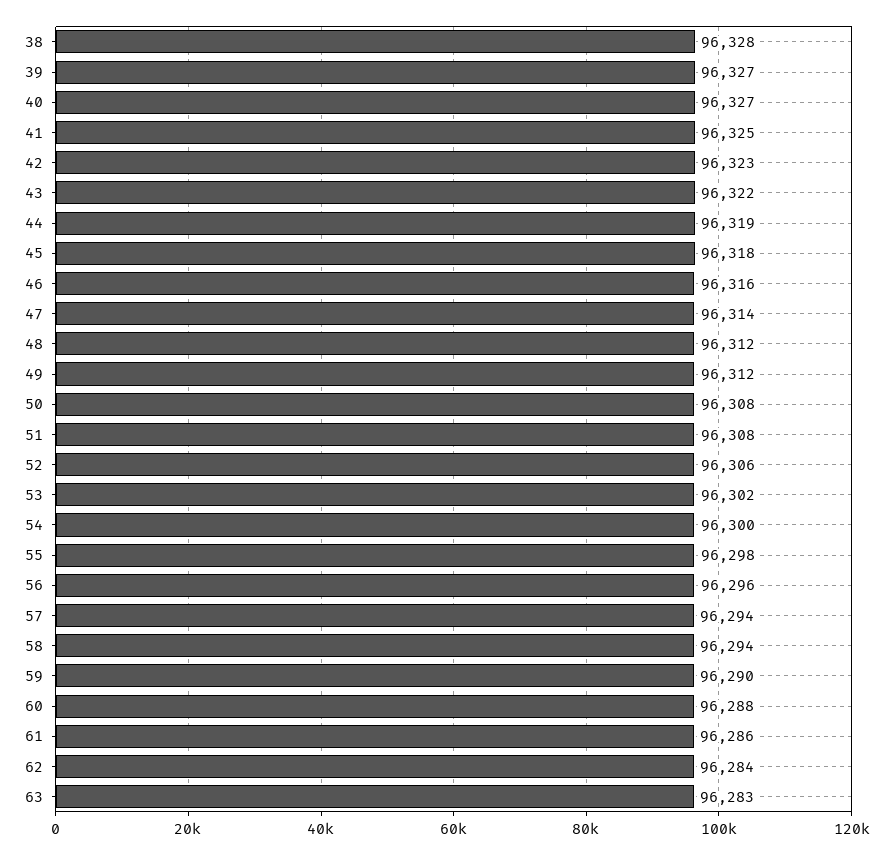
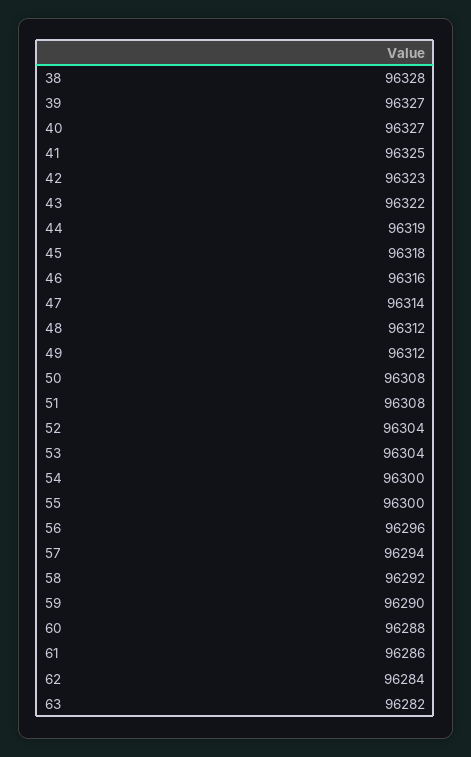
52: 96306 -> 96304
53: 96302 -> 96304
55: 96298 -> 96300
58: 96294 -> 96292
63: 96283 -> 96282

